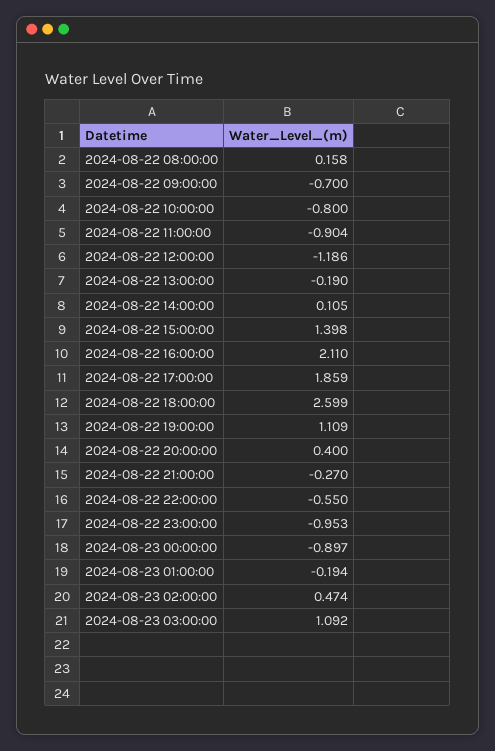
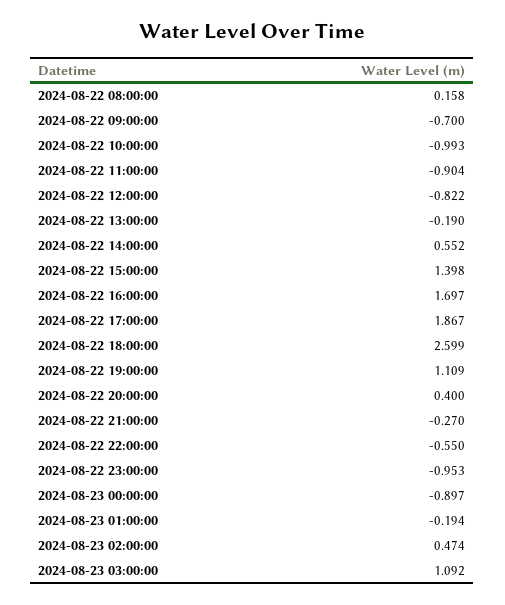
2024-08-22 10:00:00: -0.8 -> -0.993
2024-08-22 12:00:00: -1.186 -> -0.822
2024-08-22 14:00:00: 0.105 -> 0.552
2024-08-22 16:00:00: 2.11 -> 1.697
2024-08-22 17:00:00: 1.859 -> 1.867

